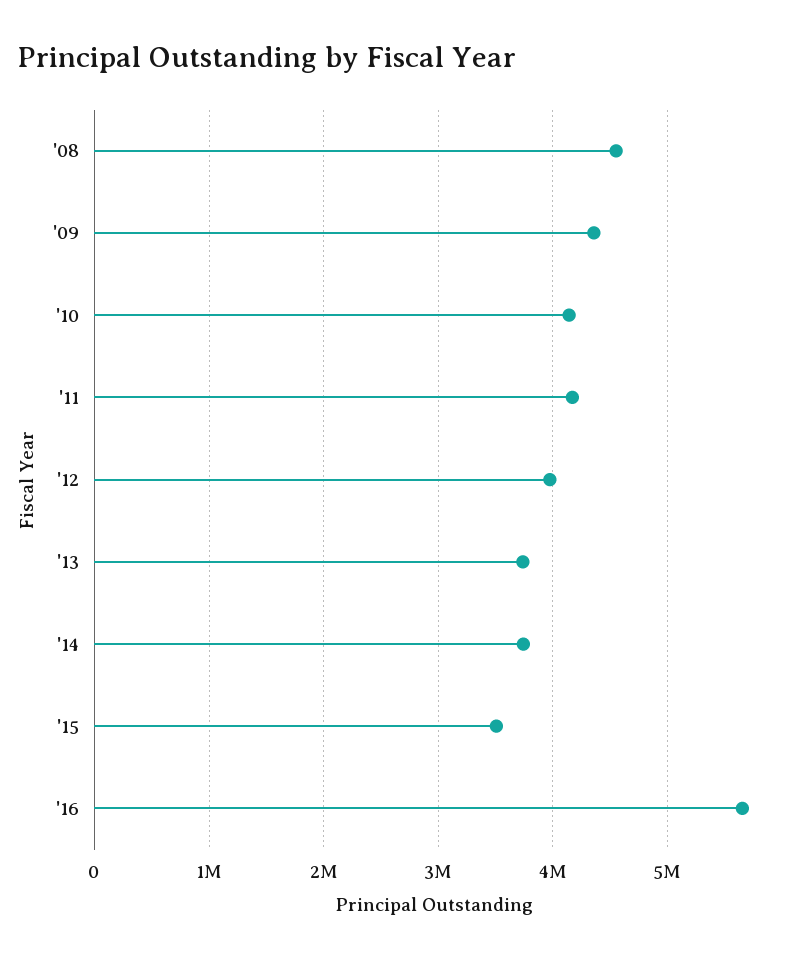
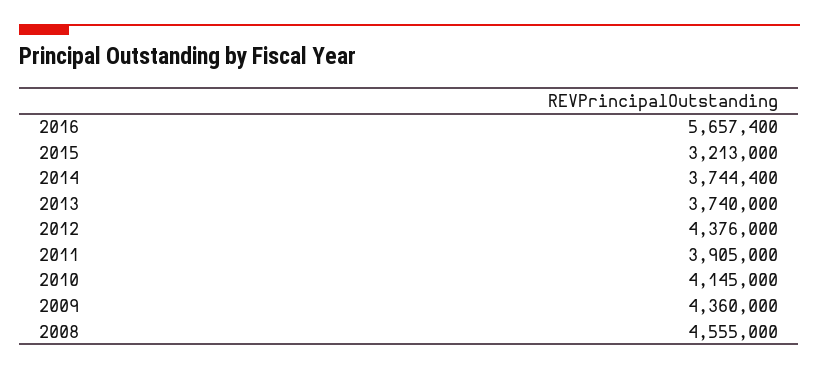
'11: 4200000 -> 3905000
'12: 4000000 -> 4376000
'15: 3500000 -> 3213000

